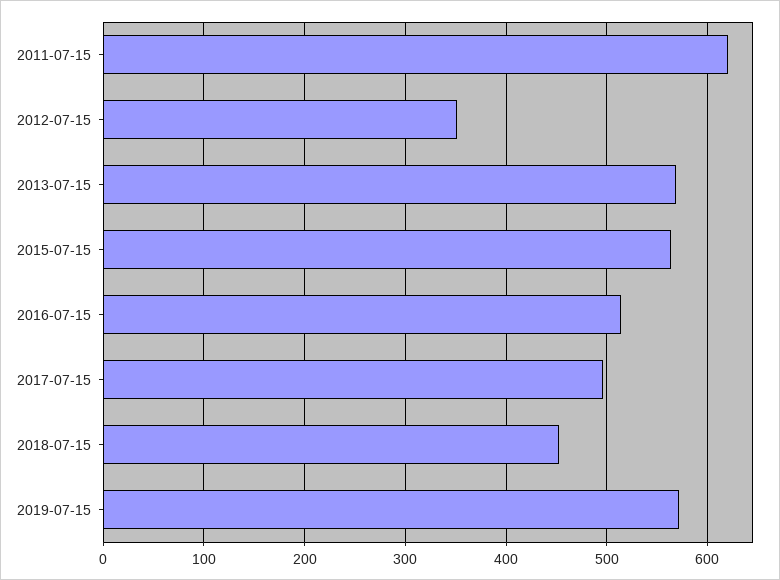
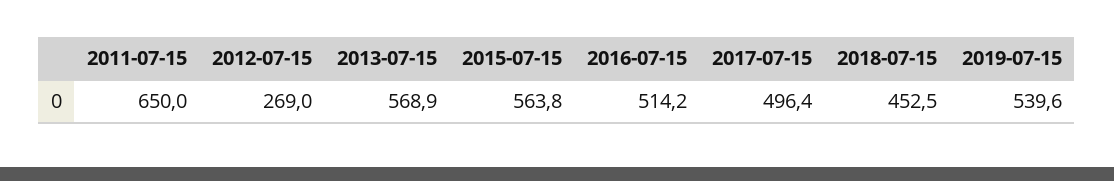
2011-07-15: 620 -> 650
2012-07-15: 350 -> 269
2019-07-15: 570 -> 539.6

